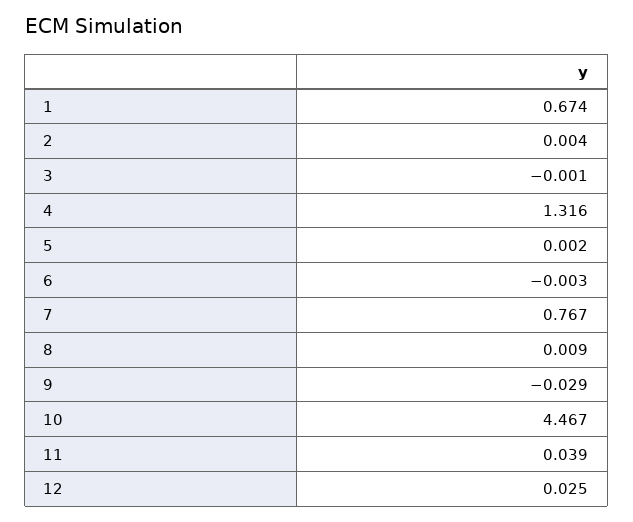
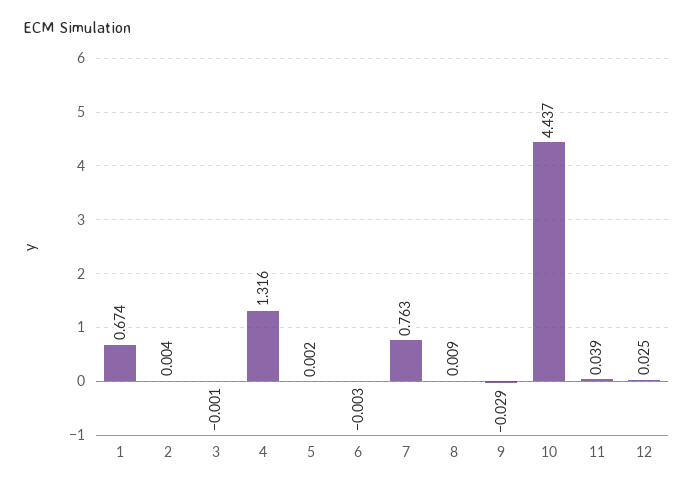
7: 0.767 -> 0.763
10: 4.467 -> 4.437

